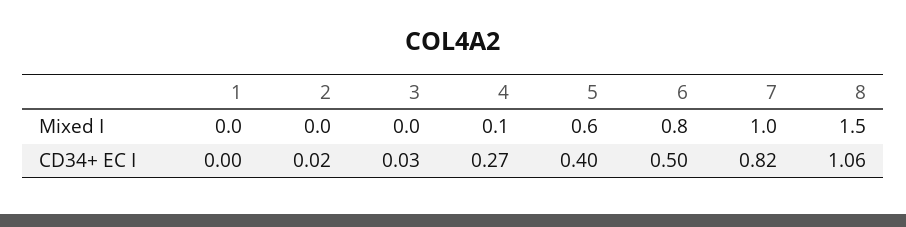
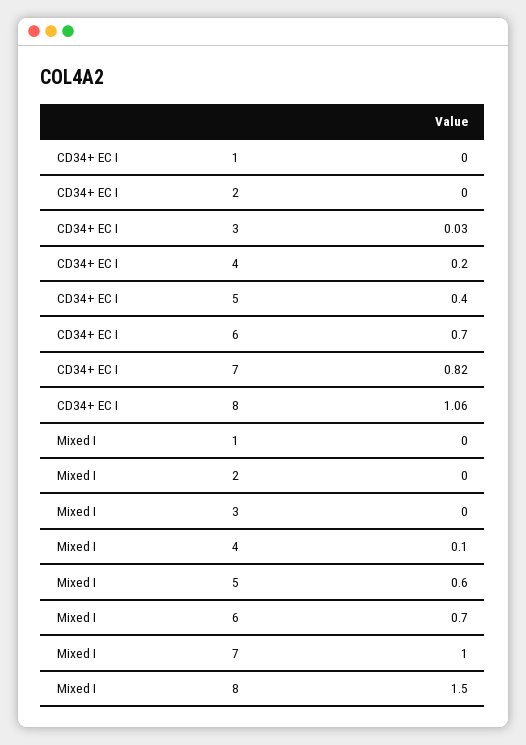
6, Mixed I: 0.8 -> 0.7
2, CD34+ EC I: 0.02 -> 0
4, CD34+ EC I: 0.27 -> 0.2
6, CD34+ EC I: 0.5 -> 0.7

